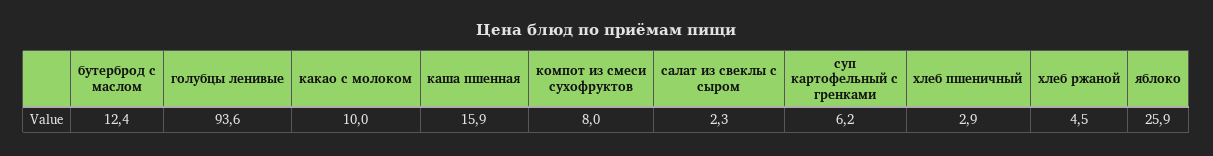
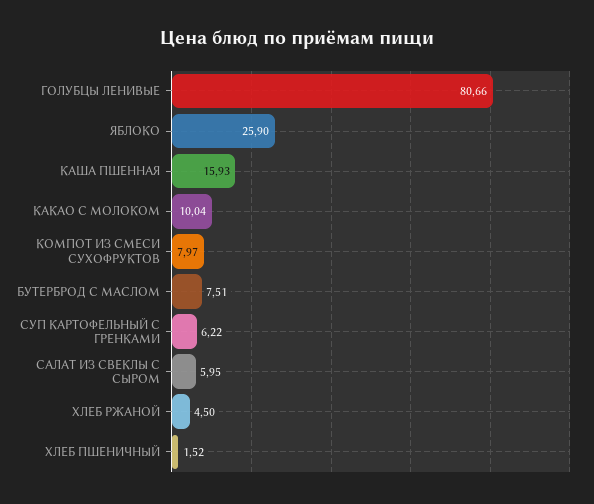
бутерброд с маслом: 12.4 -> 7.51
голубцы ленивые: 93.6 -> 80.66
салат из свеклы с сыром: 2.3 -> 5.95
хлеб пшеничный: 2.9 -> 1.52

